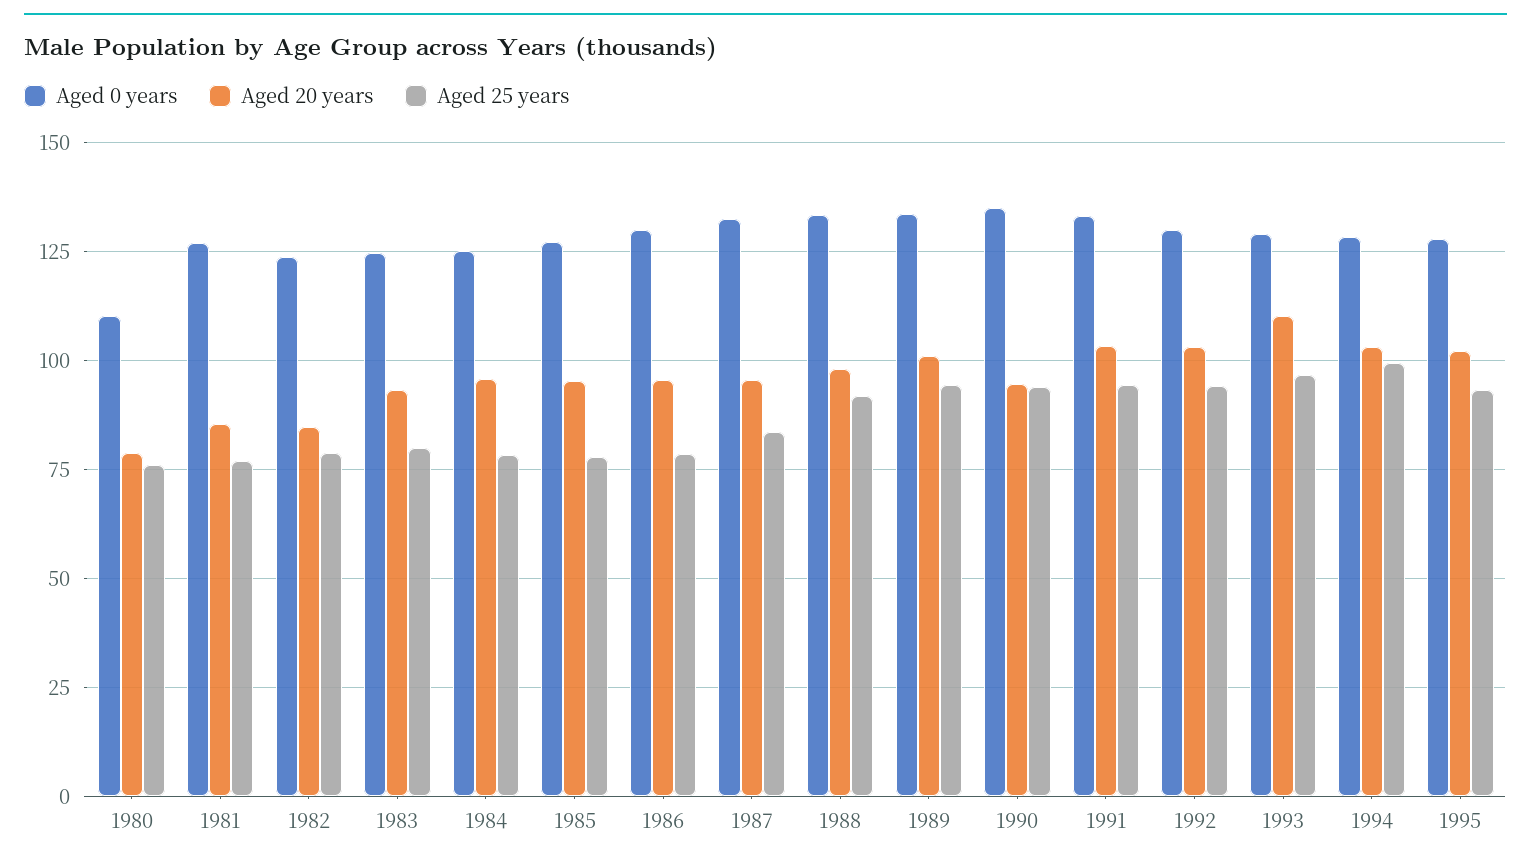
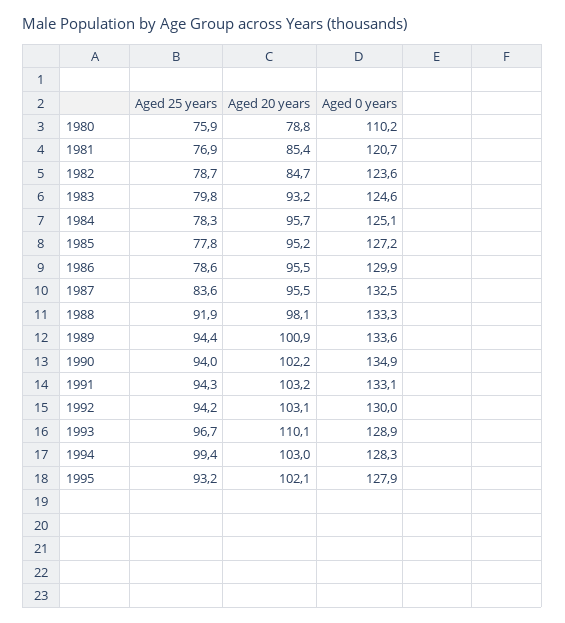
Aged 0 years, 1981: 127.5 -> 120.7
Aged 20 years, 1990: 95 -> 102.2

